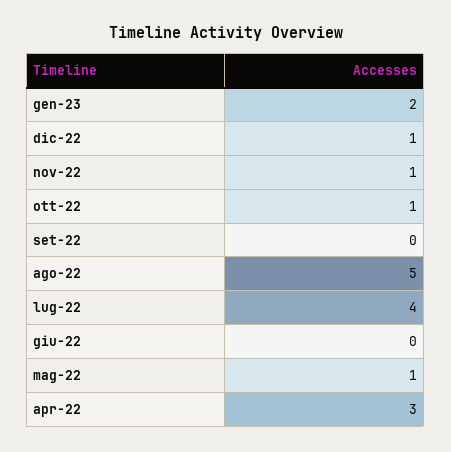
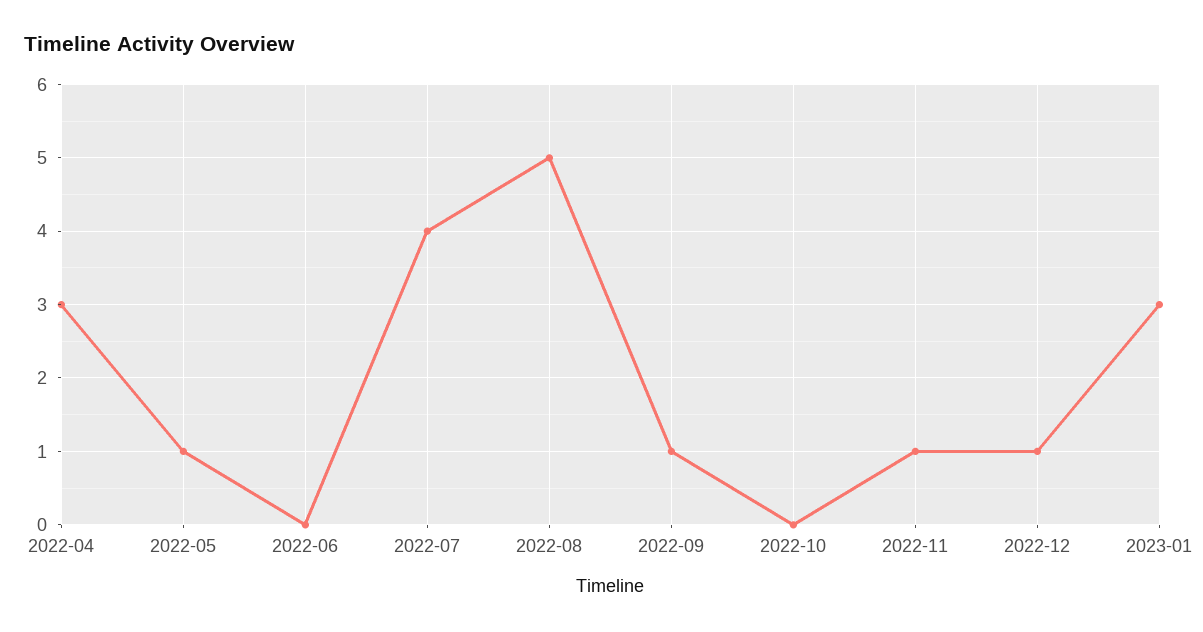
gen-23: 2 -> 3
ott-22: 1 -> 0
set-22: 0 -> 1

